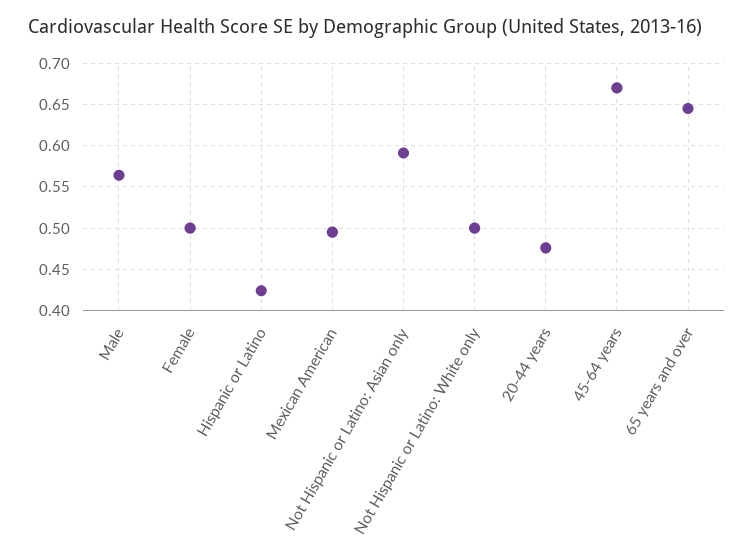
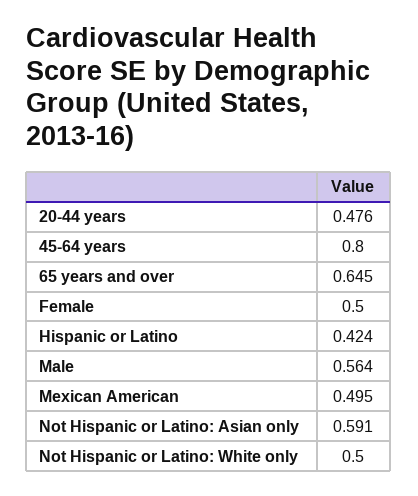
45-64 years: 0.67 -> 0.8

